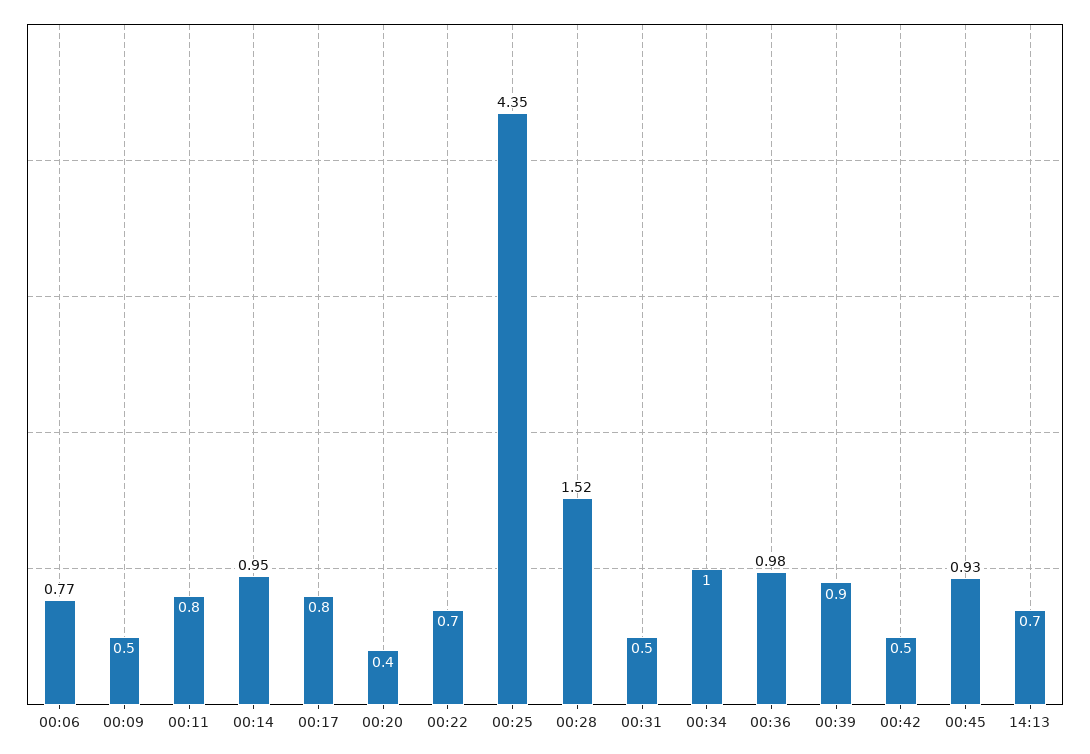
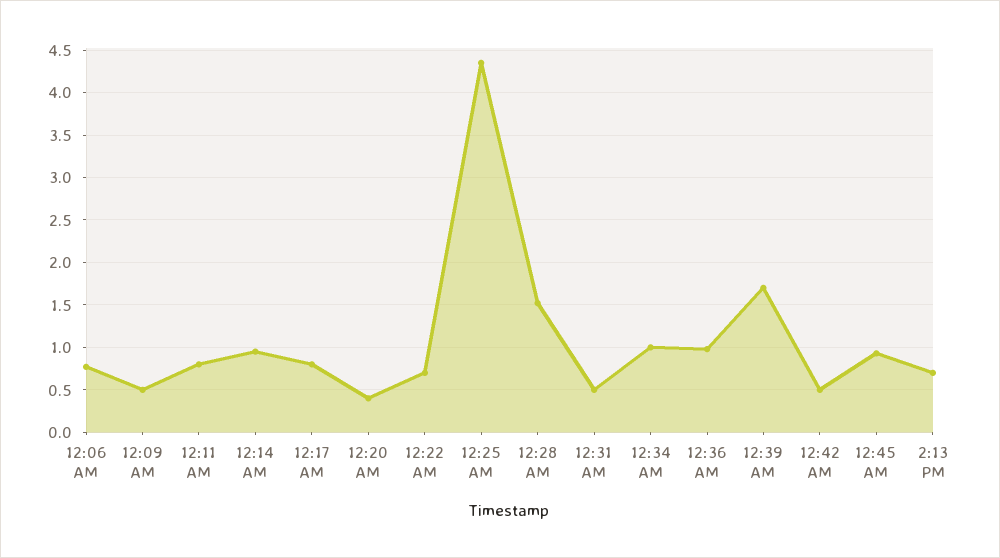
00:39: 0.9 -> 1.7

